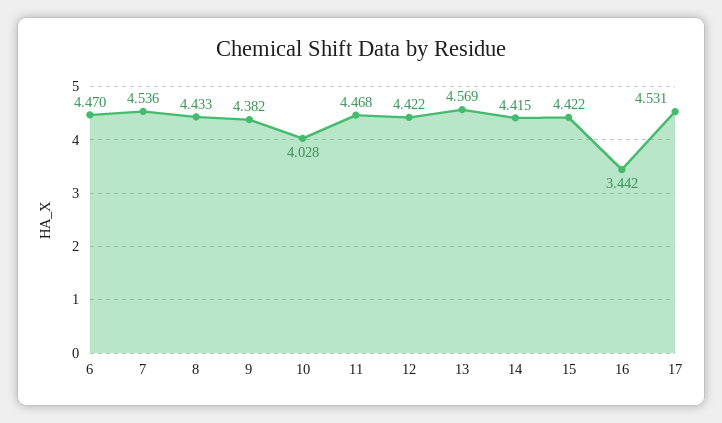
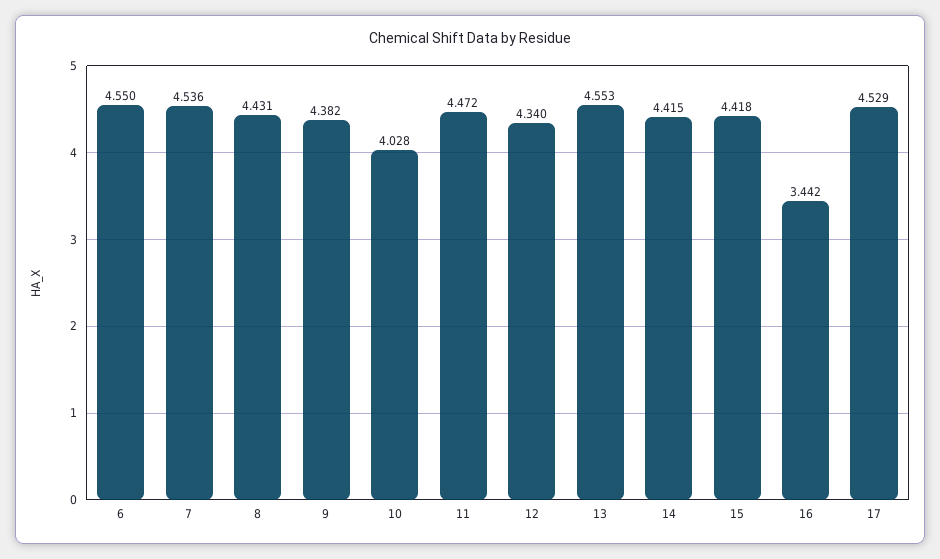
6: 4.47 -> 4.55
8: 4.433 -> 4.431
11: 4.468 -> 4.472
12: 4.422 -> 4.34
13: 4.569 -> 4.553
15: 4.422 -> 4.418
17: 4.531 -> 4.529

